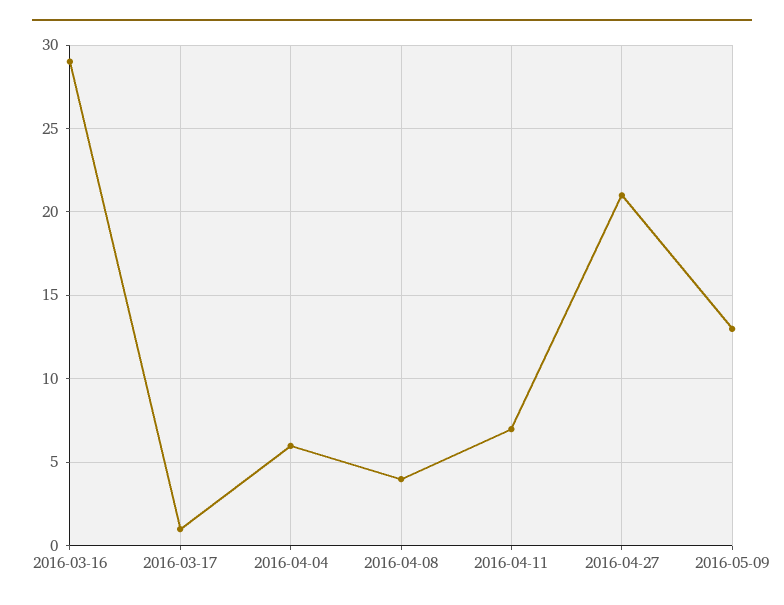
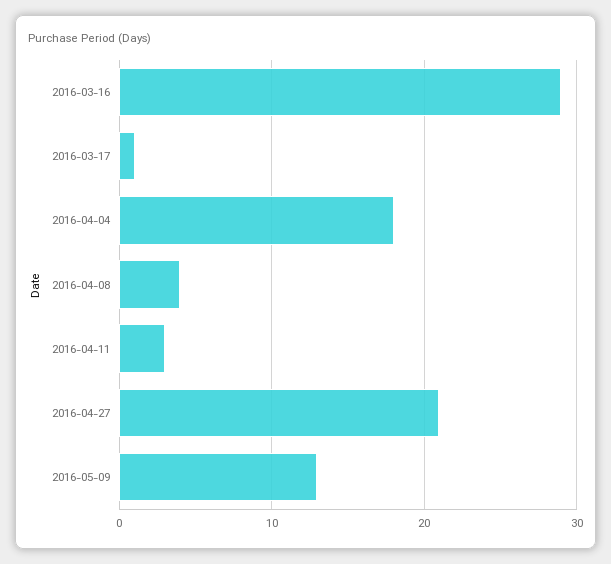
2016-04-04: 6 -> 18
2016-04-11: 7 -> 3

